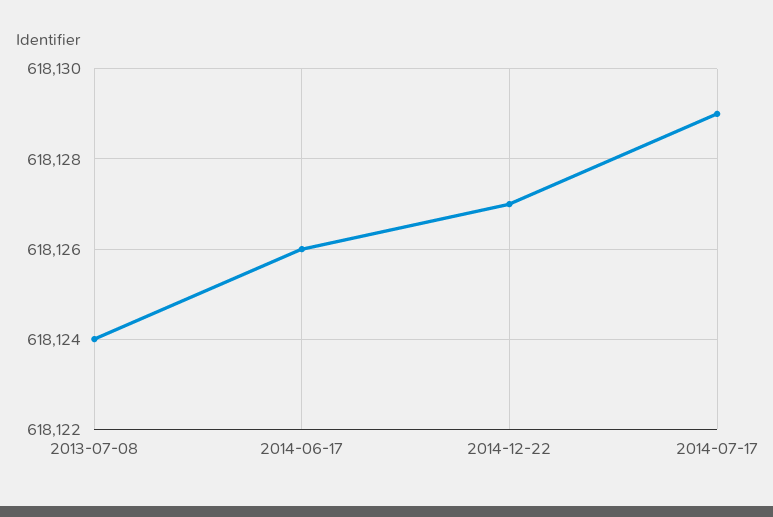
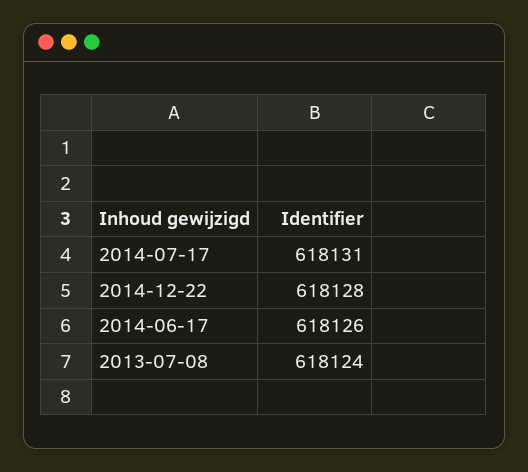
2014-12-22: 618127 -> 618128
2014-07-17: 618129 -> 618131

